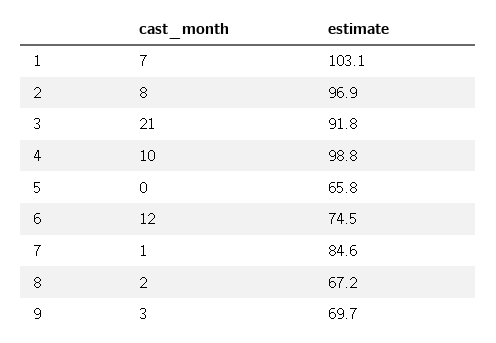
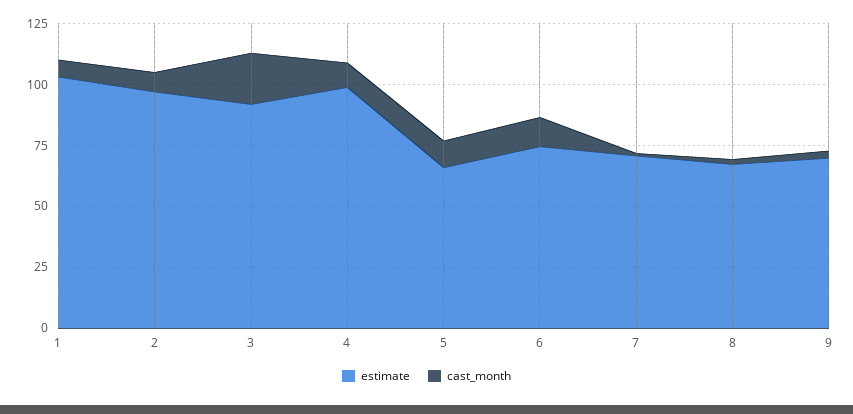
cast_month, 5: 0 -> 10
estimate, 7: 84.6 -> 70

